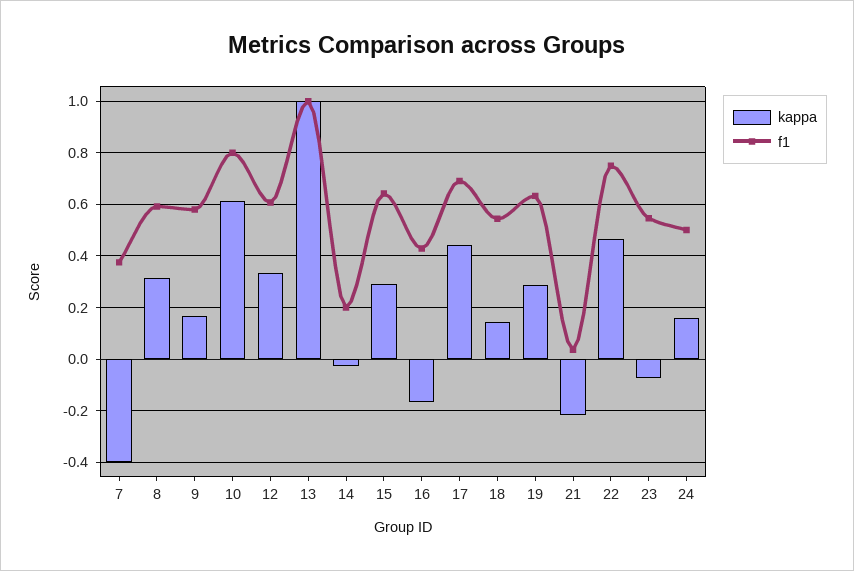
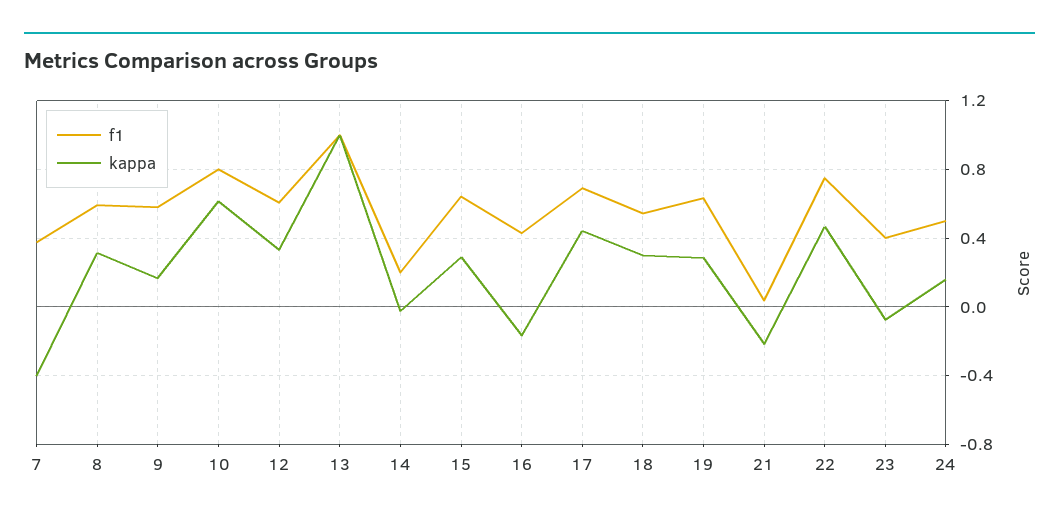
kappa, 18: 0.15 -> 0.3
f1, 23: 0.55 -> 0.4

